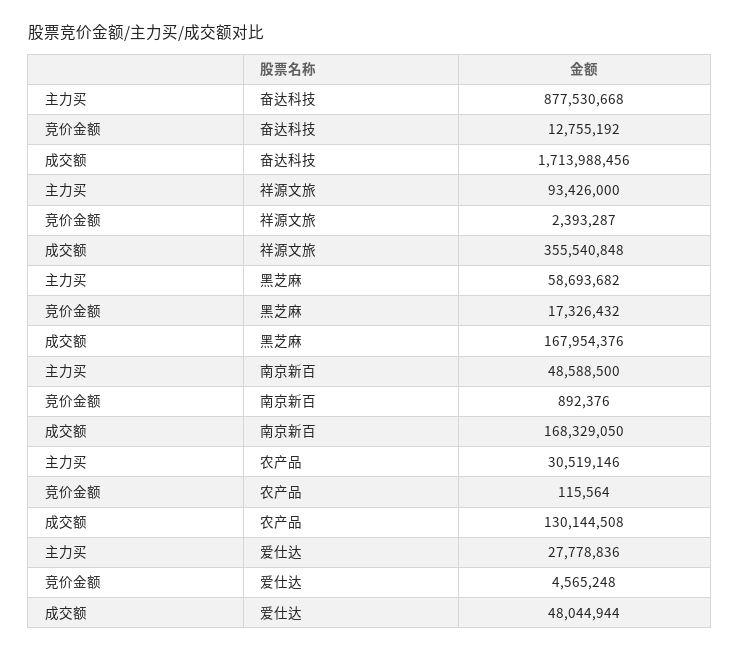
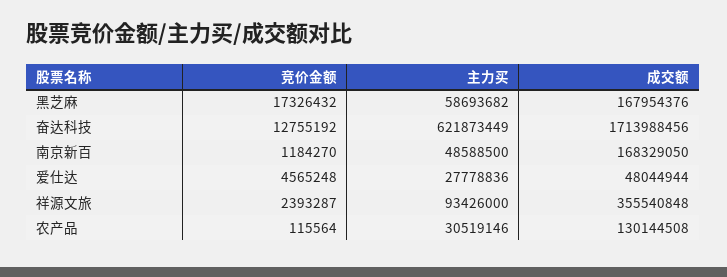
主力买, 奋达科技: 877530668 -> 621873449
竞价金额, 南京新百: 892376 -> 1184270

